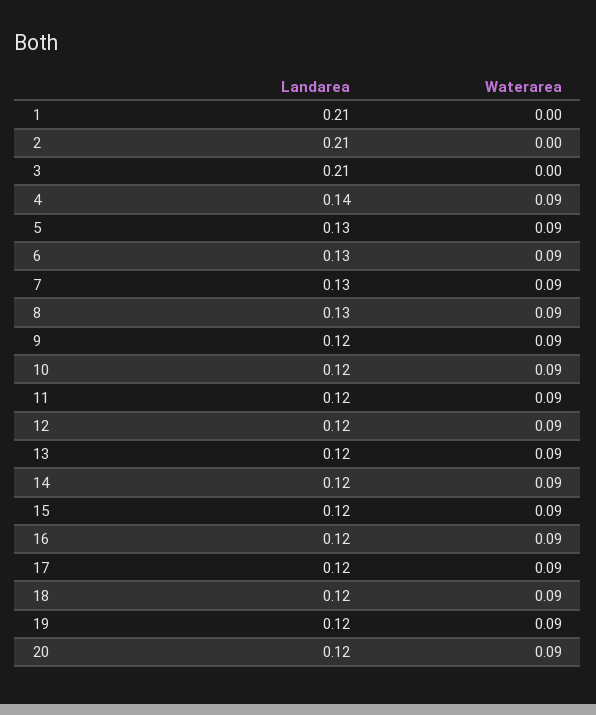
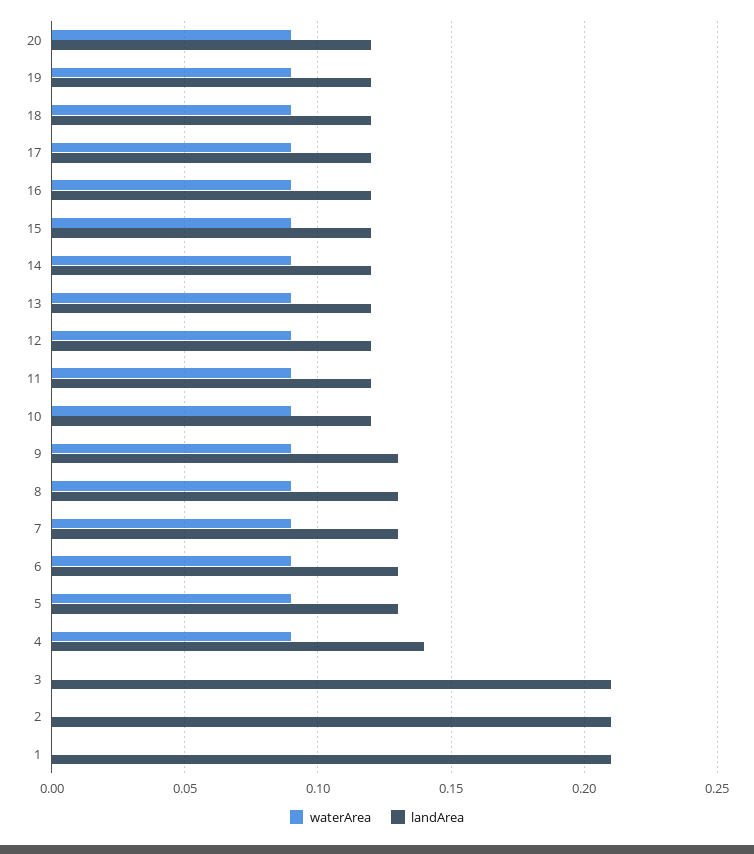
Landarea, 9: 0.12 -> 0.13

